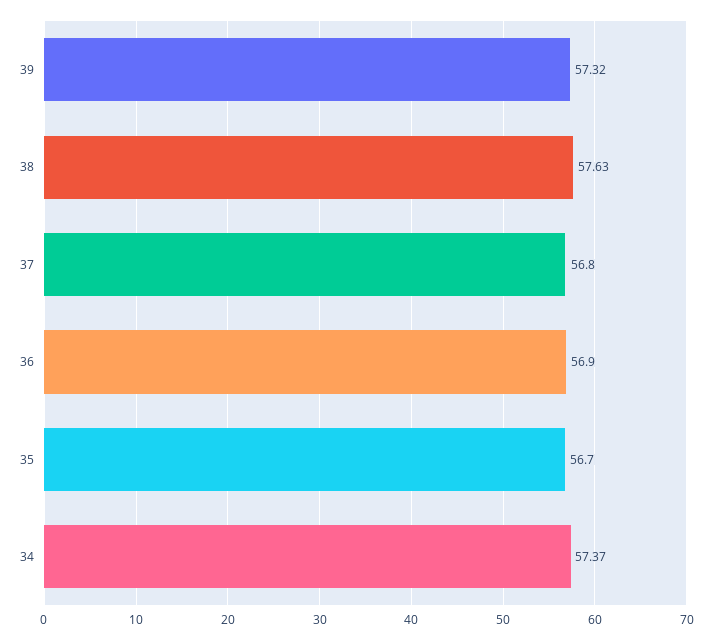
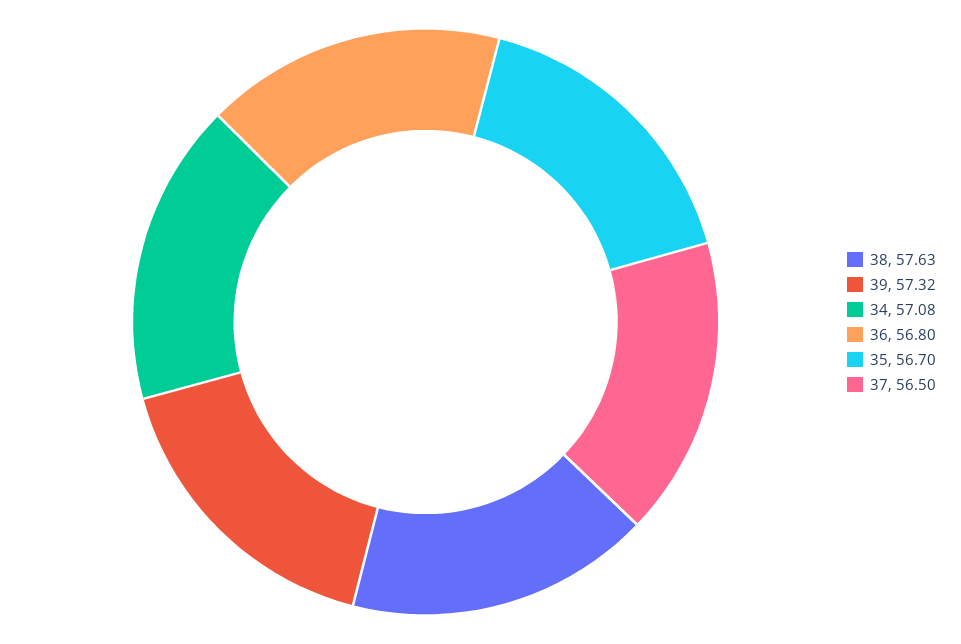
37: 56.8 -> 56.5
36: 56.9 -> 56.8
34: 57.37 -> 57.08

